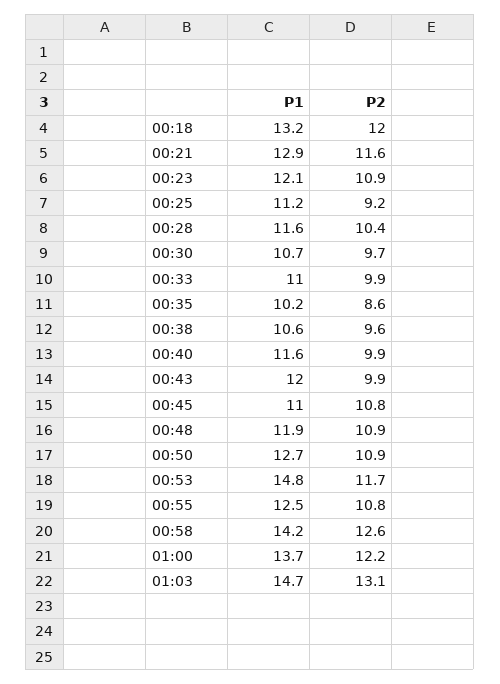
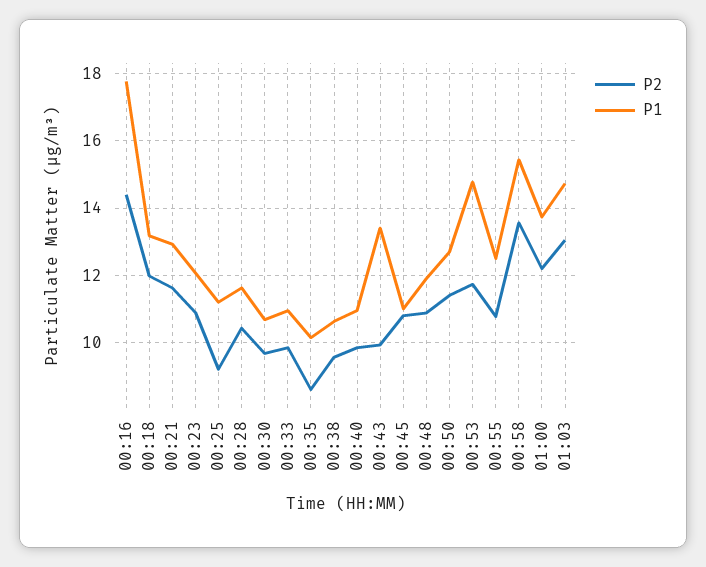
P1, 00:40: 11.6 -> 11
P1, 00:43: 12 -> 13.4
P2, 00:50: 10.9 -> 11.4
P1, 00:58: 14.2 -> 15.4
P2, 00:58: 12.6 -> 13.6
P2, 00:16: none -> 14.4
P1, 00:16: none -> 17.8

